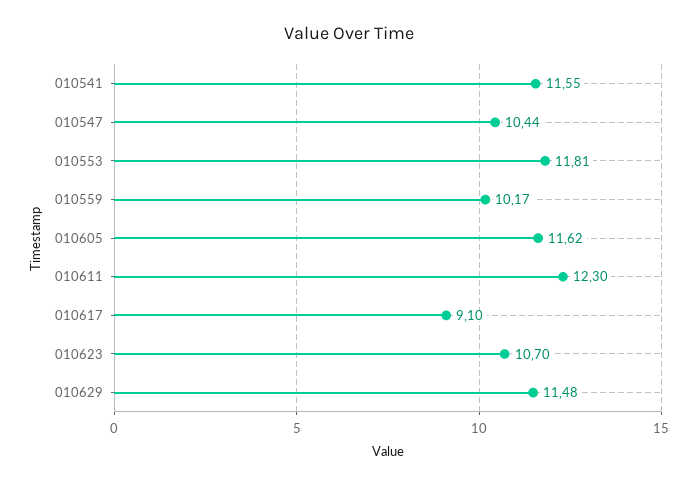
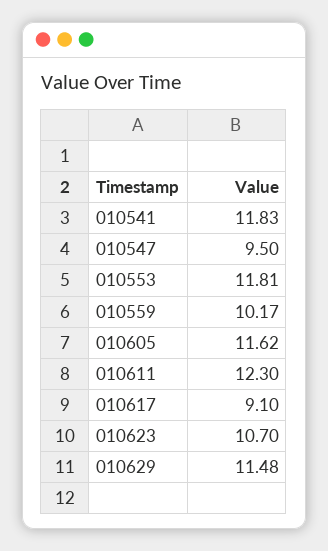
010541: 11.55 -> 11.83
010547: 10.44 -> 9.5

